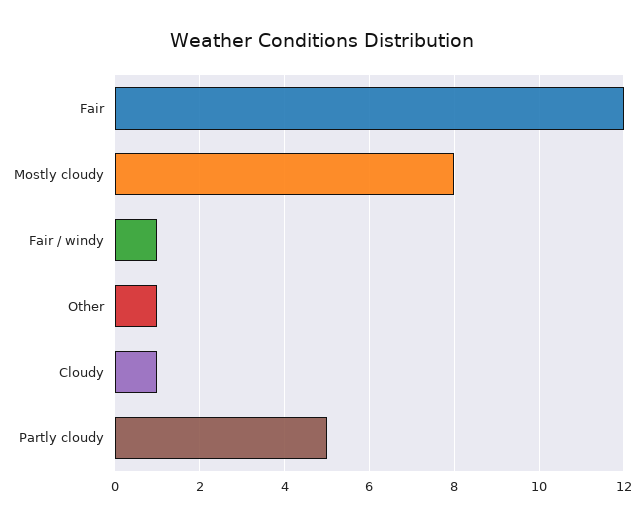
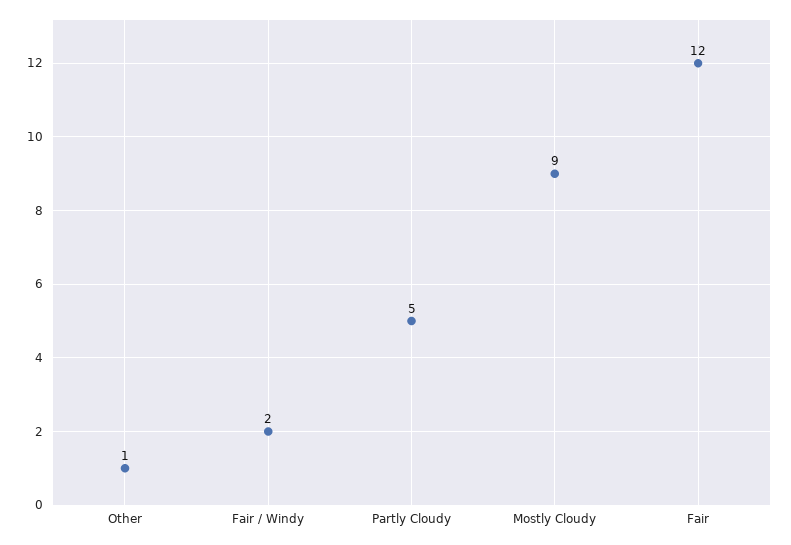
Mostly cloudy: 8 -> 9
Fair / windy: 1 -> 2
Cloudy: 1 -> none

